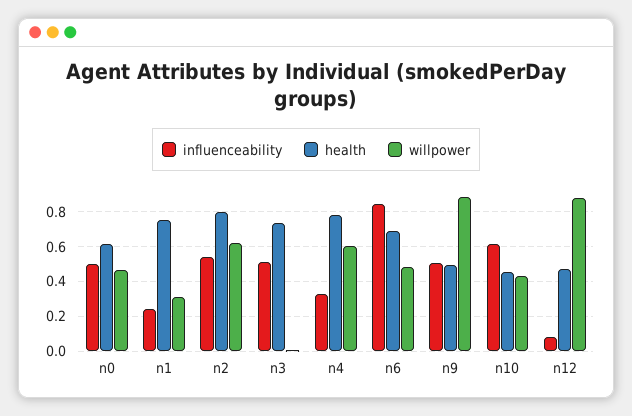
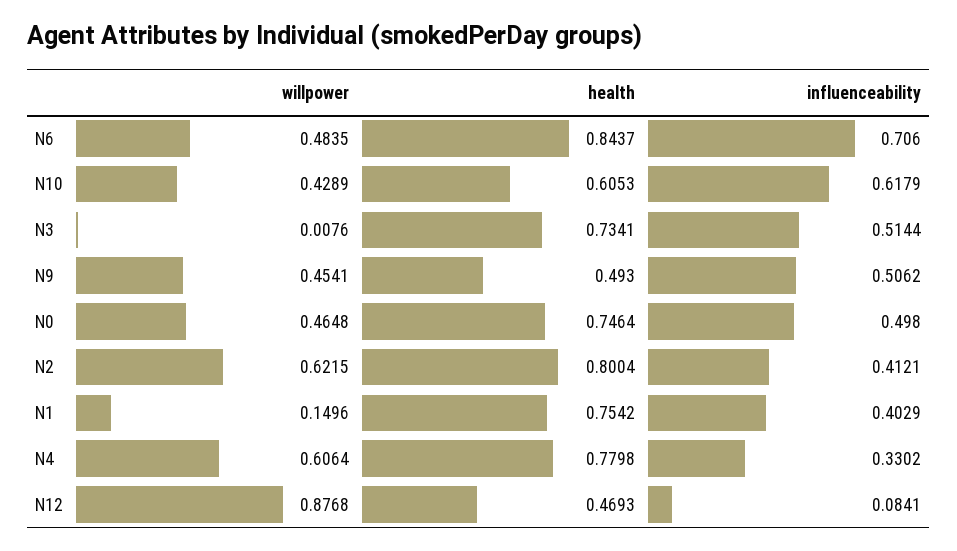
health, n0: 0.6 -> 0.7464
influenceability, n1: 0.25 -> 0.4029
willpower, n1: 0.3 -> 0.1496
influenceability, n2: 0.55 -> 0.4121
influenceability, n6: 0.85 -> 0.706
health, n6: 0.7 -> 0.8437
willpower, n9: 0.9 -> 0.4541
health, n10: 0.45 -> 0.6053

